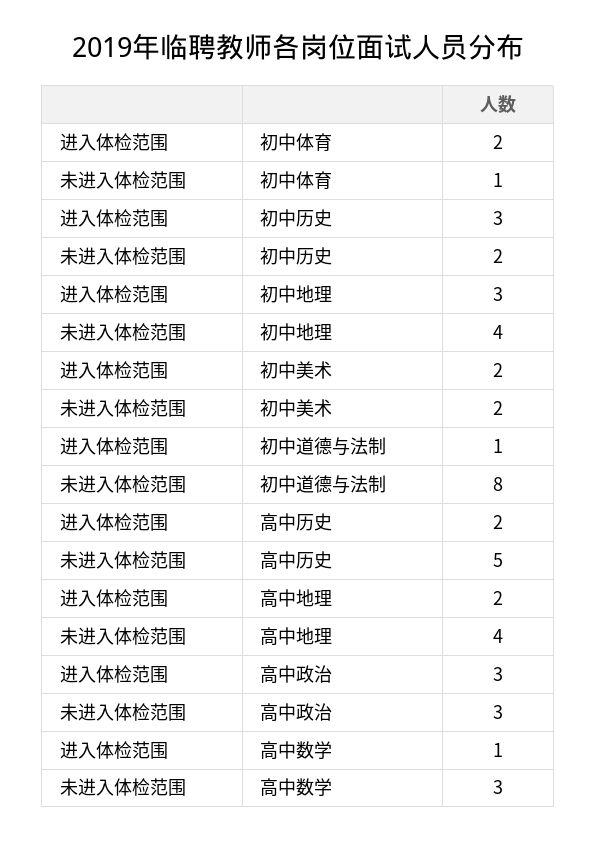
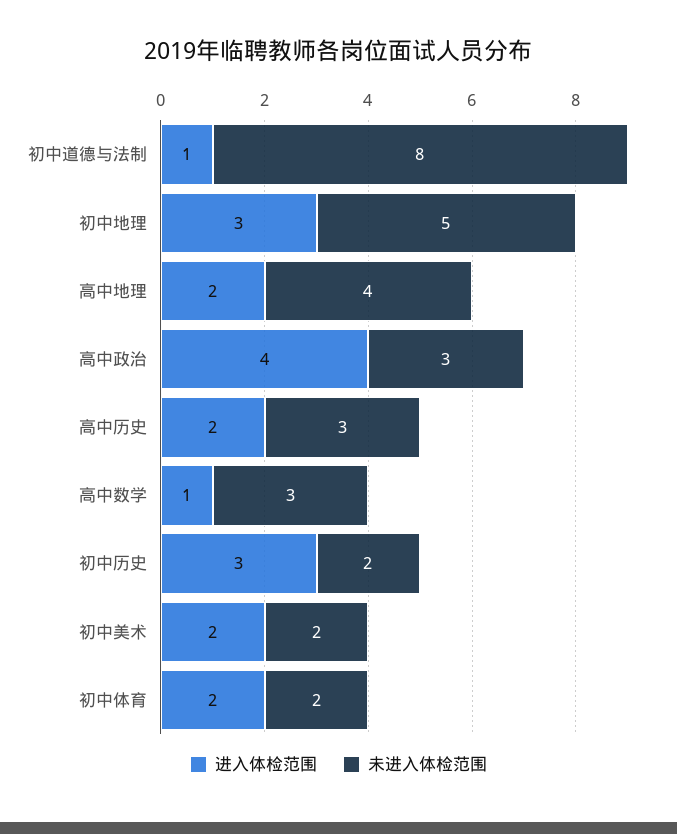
未进入体检范围, 初中体育: 1 -> 2
未进入体检范围, 初中地理: 4 -> 5
未进入体检范围, 高中历史: 5 -> 3
进入体检范围, 高中政治: 3 -> 4

